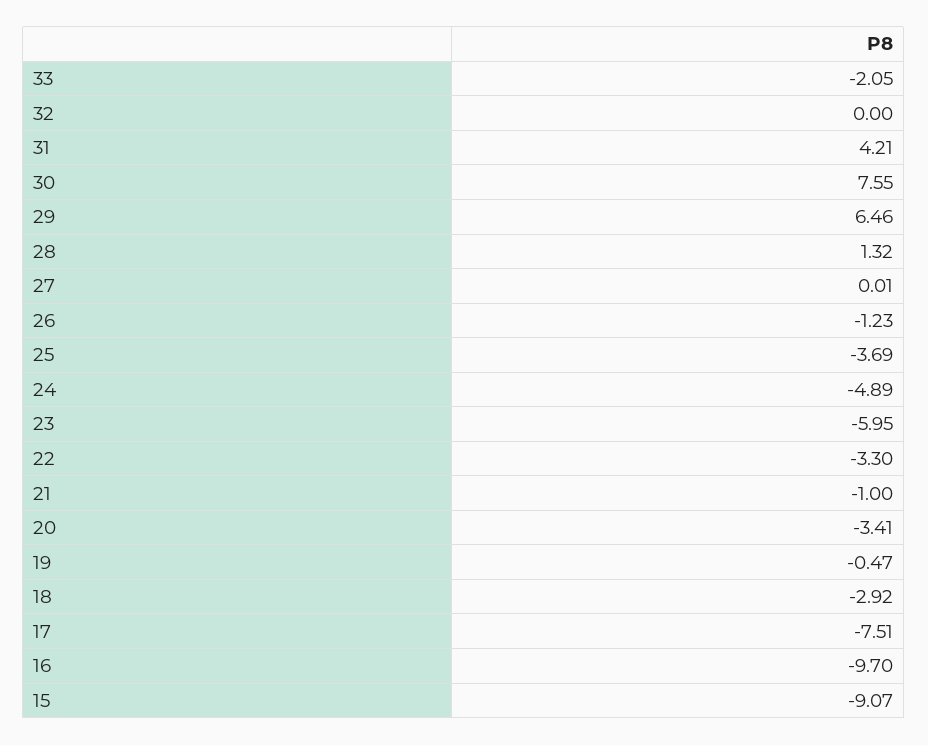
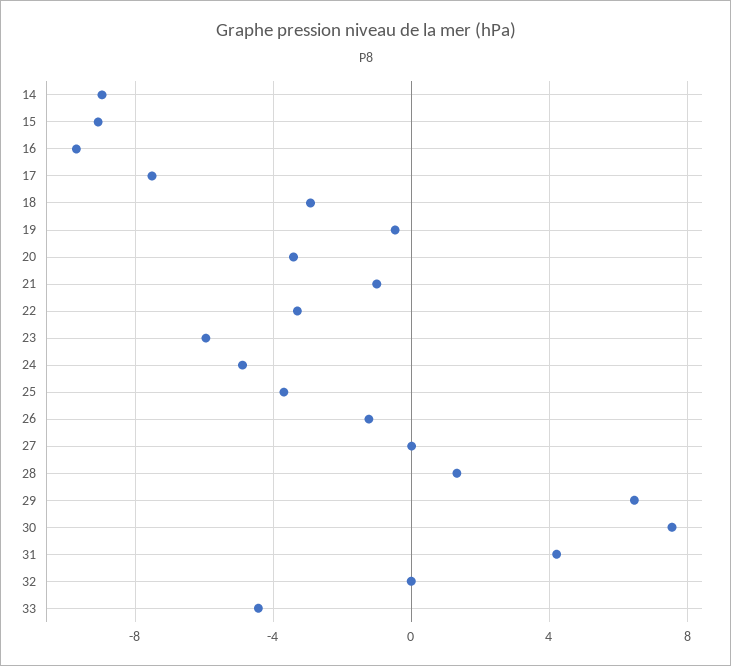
33: -2.05 -> -4.5
14: none -> -9

